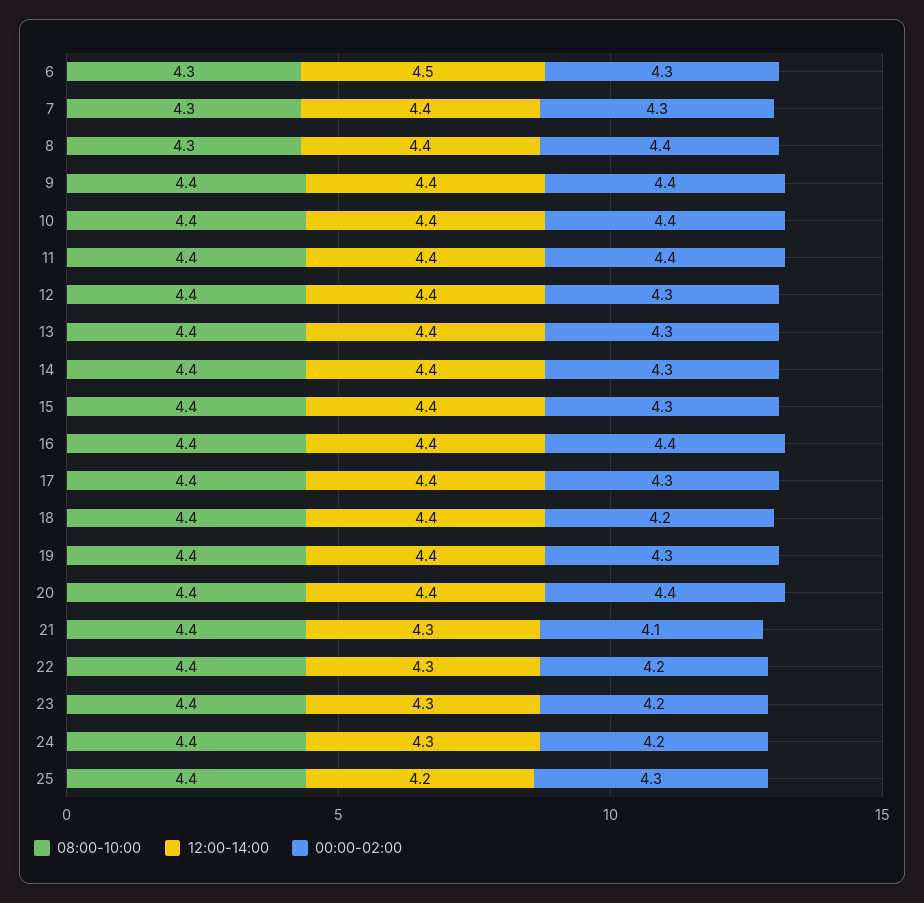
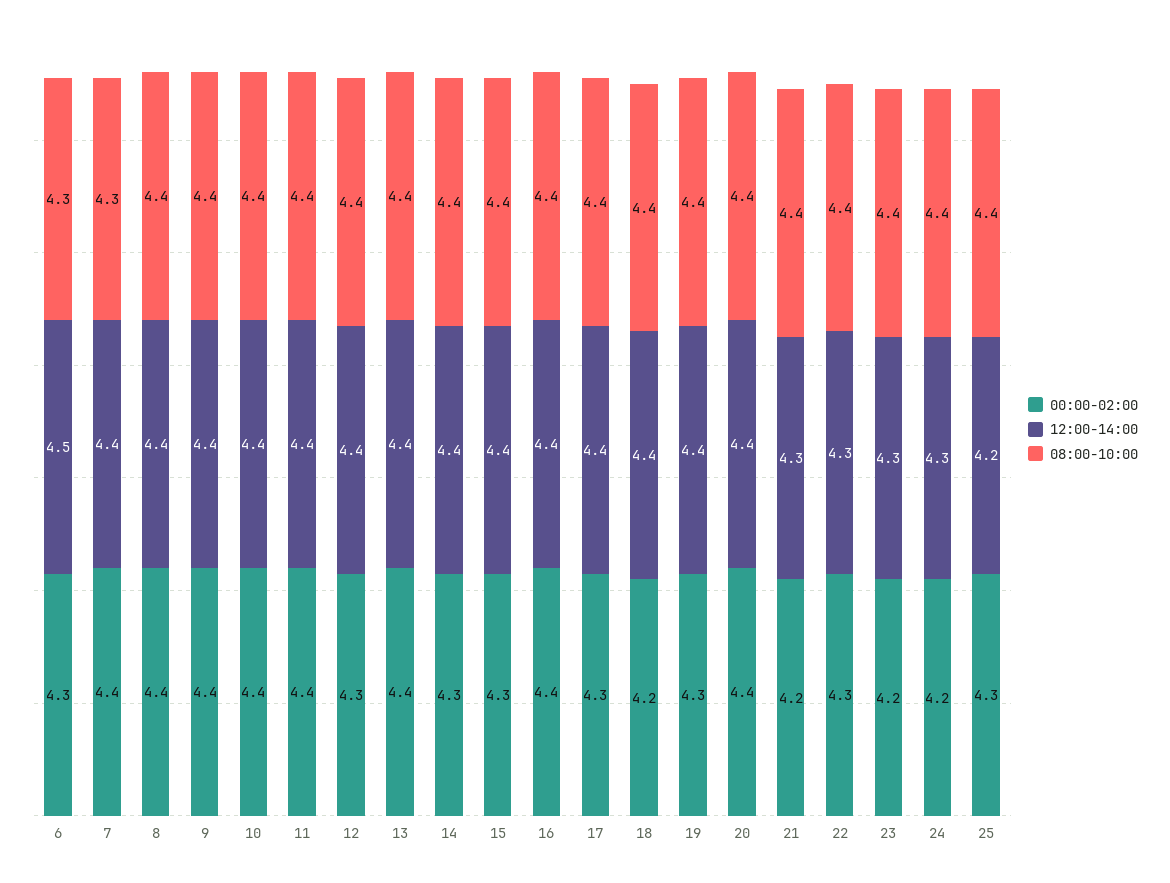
00:00-02:00, 7: 4.3 -> 4.4
08:00-10:00, 8: 4.3 -> 4.4
00:00-02:00, 13: 4.3 -> 4.4
00:00-02:00, 21: 4.1 -> 4.2
00:00-02:00, 22: 4.2 -> 4.3

